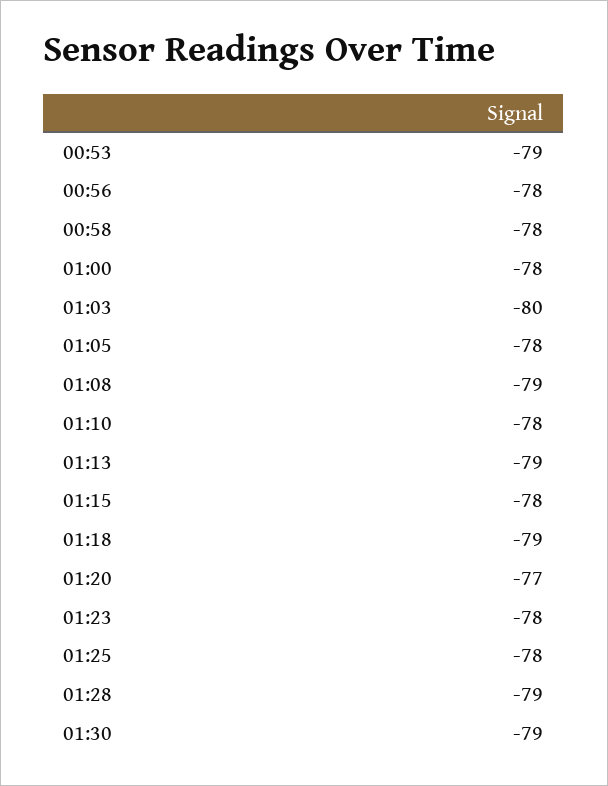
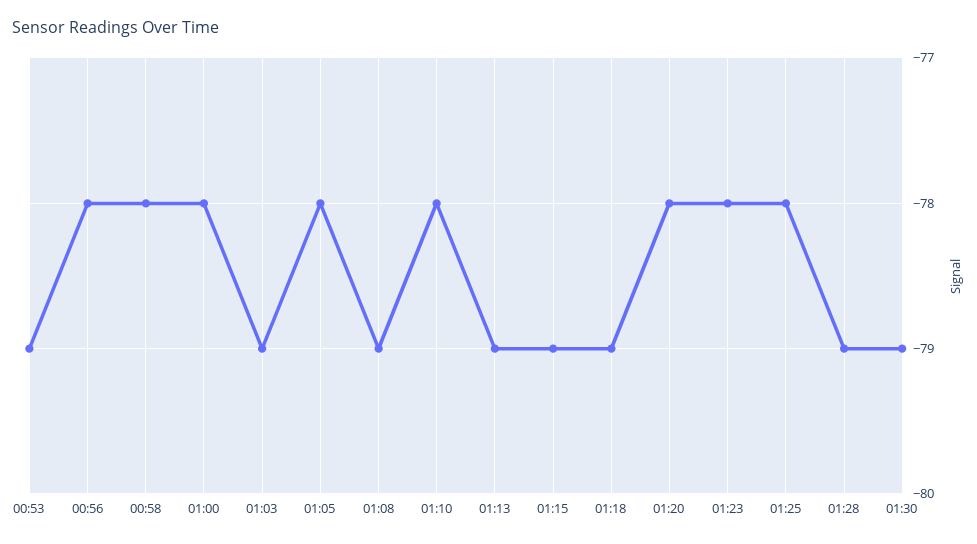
01:03: -80 -> -79
01:15: -78 -> -79
01:20: -77 -> -78

